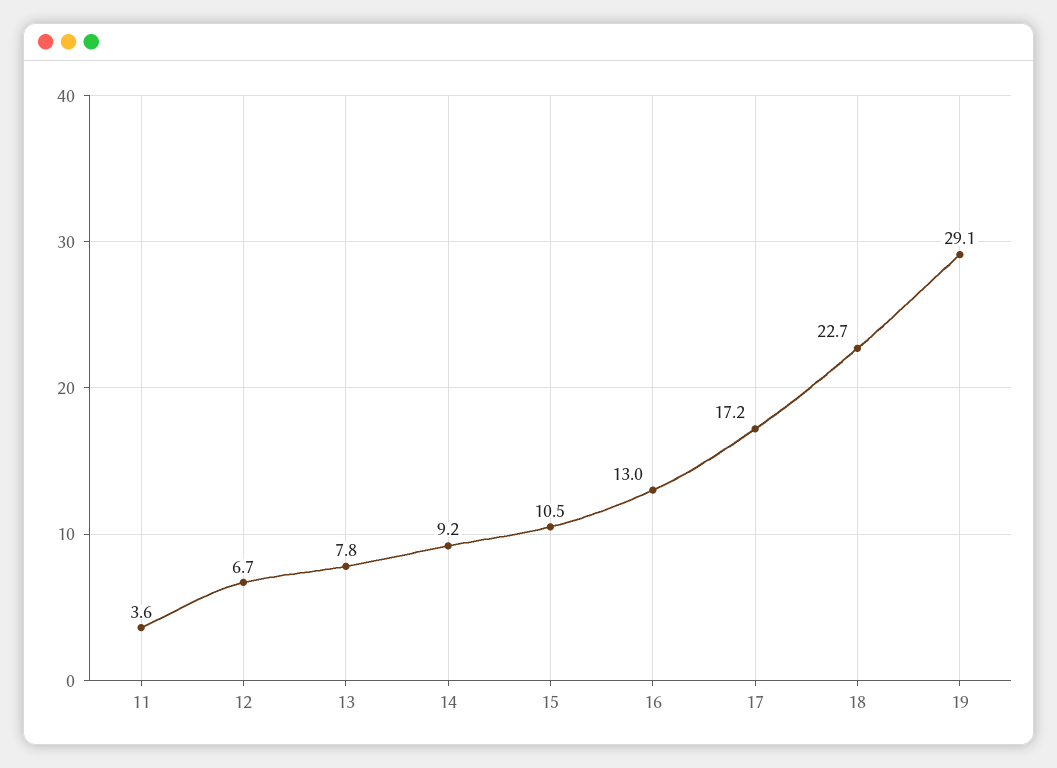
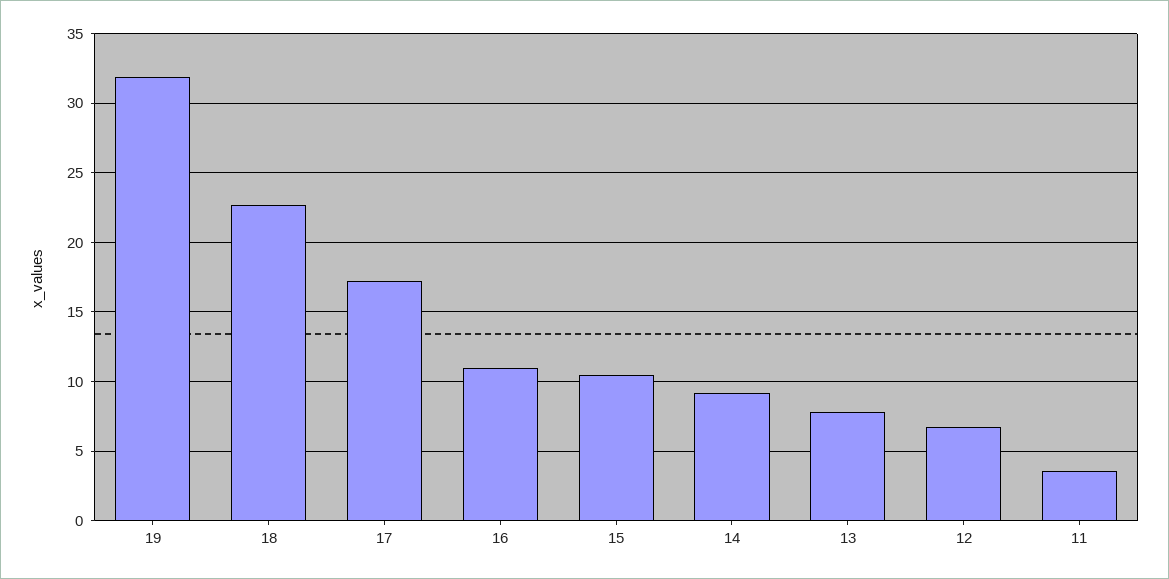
16: 13 -> 11
19: 29.1 -> 32

